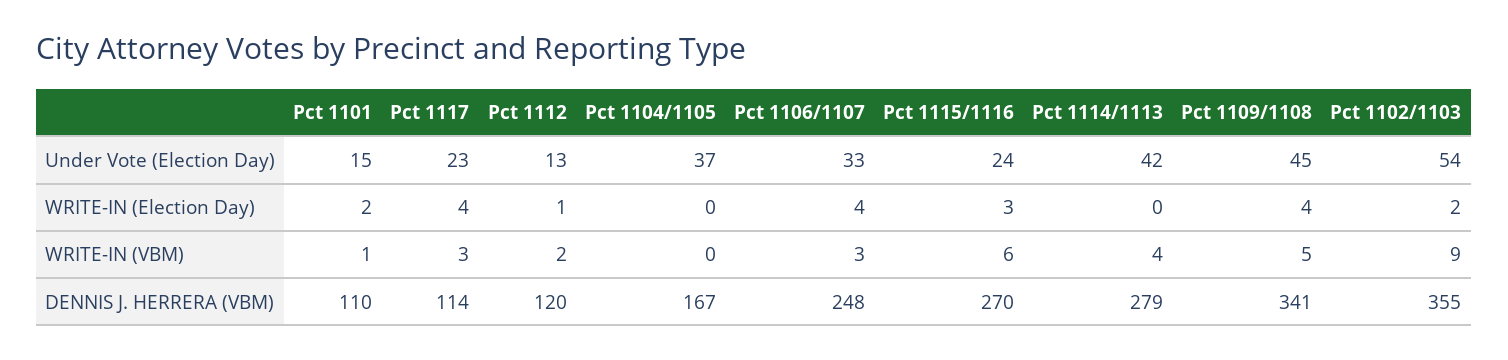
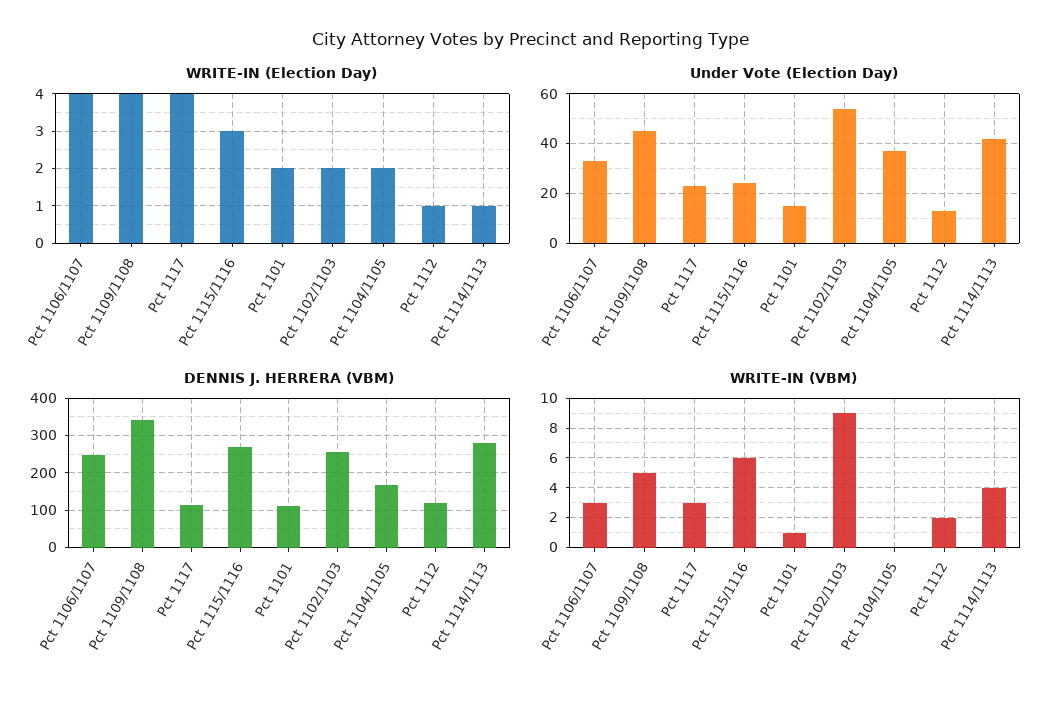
WRITE-IN (Election Day), Pct 1104/1105: 0 -> 2
WRITE-IN (Election Day), Pct 1114/1113: 0 -> 1
DENNIS J. HERRERA (VBM), Pct 1102/1103: 355 -> 260

